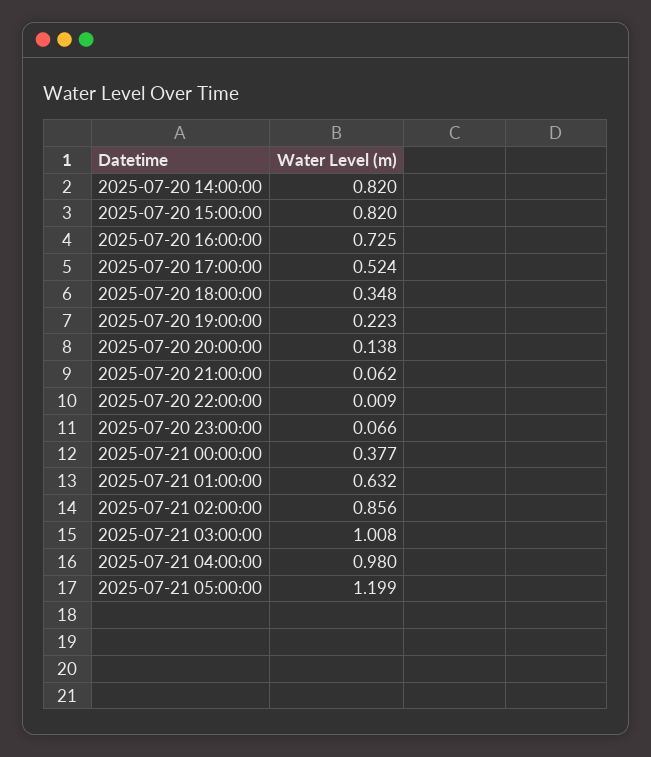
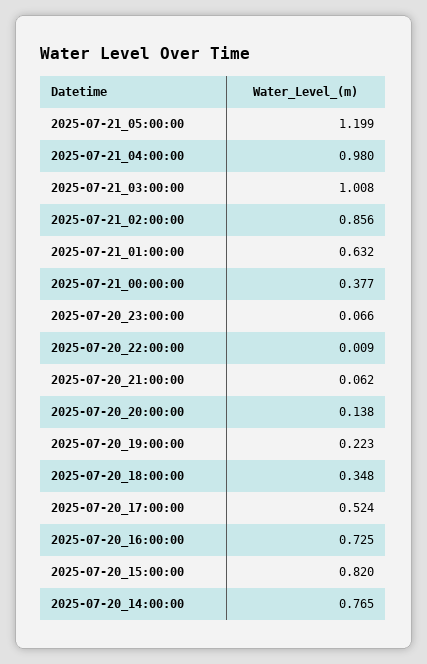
2025-07-20 14:00:00: 0.82 -> 0.765

